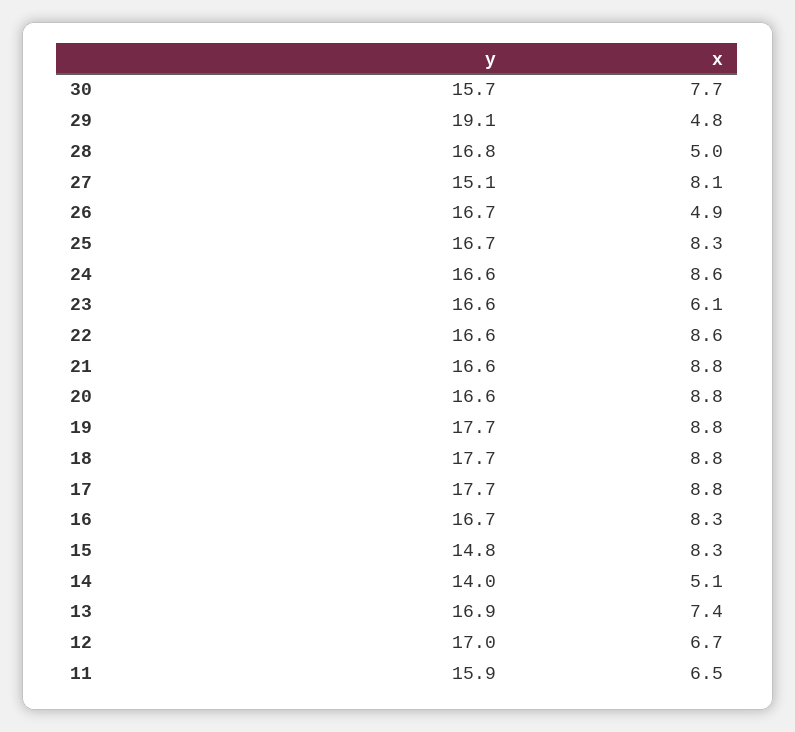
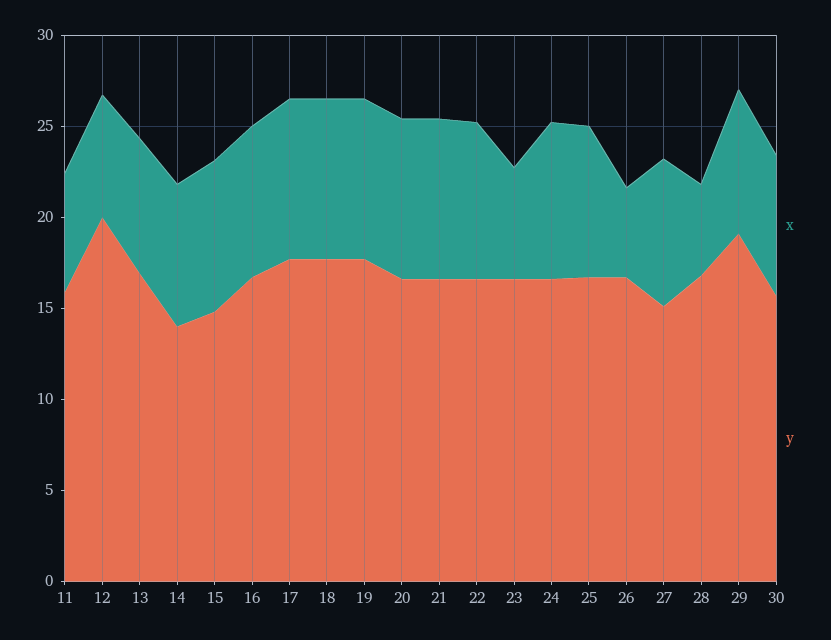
x, 29: 4.8 -> 8
x, 14: 5.1 -> 8
y, 12: 17 -> 20

